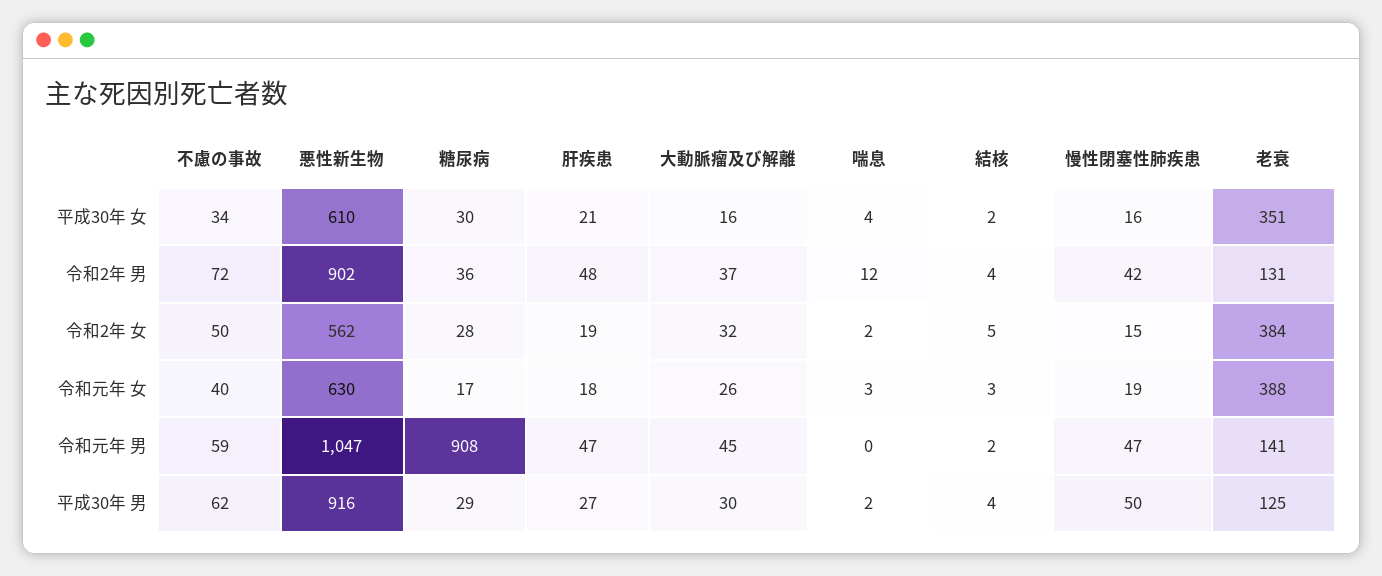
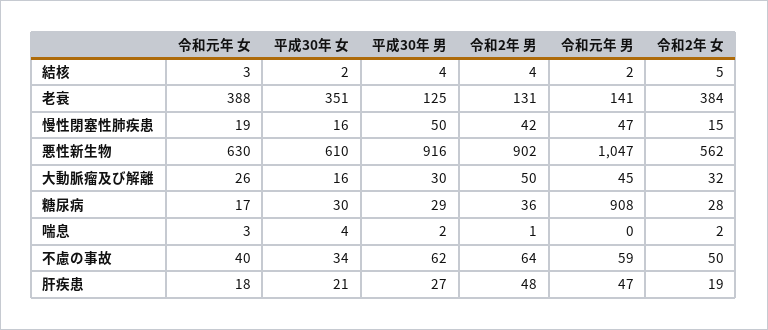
不慮の事故, 令和2年 男: 72 -> 64
大動脈瘤及び解離, 令和2年 男: 37 -> 50
喘息, 令和2年 男: 12 -> 1

